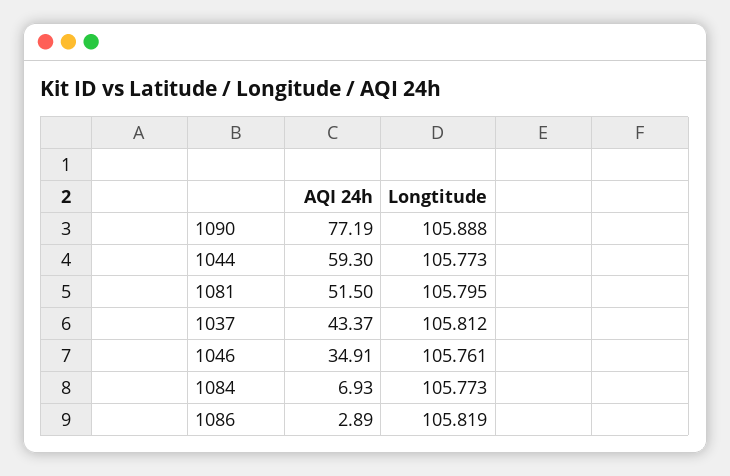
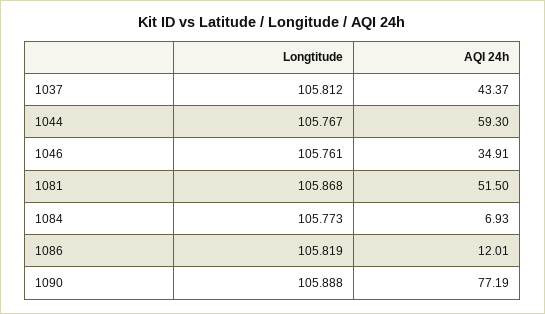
Longtitude, 1044: 105.773 -> 105.767
Longtitude, 1081: 105.795 -> 105.868
AQI 24h, 1086: 2.89 -> 12.01

